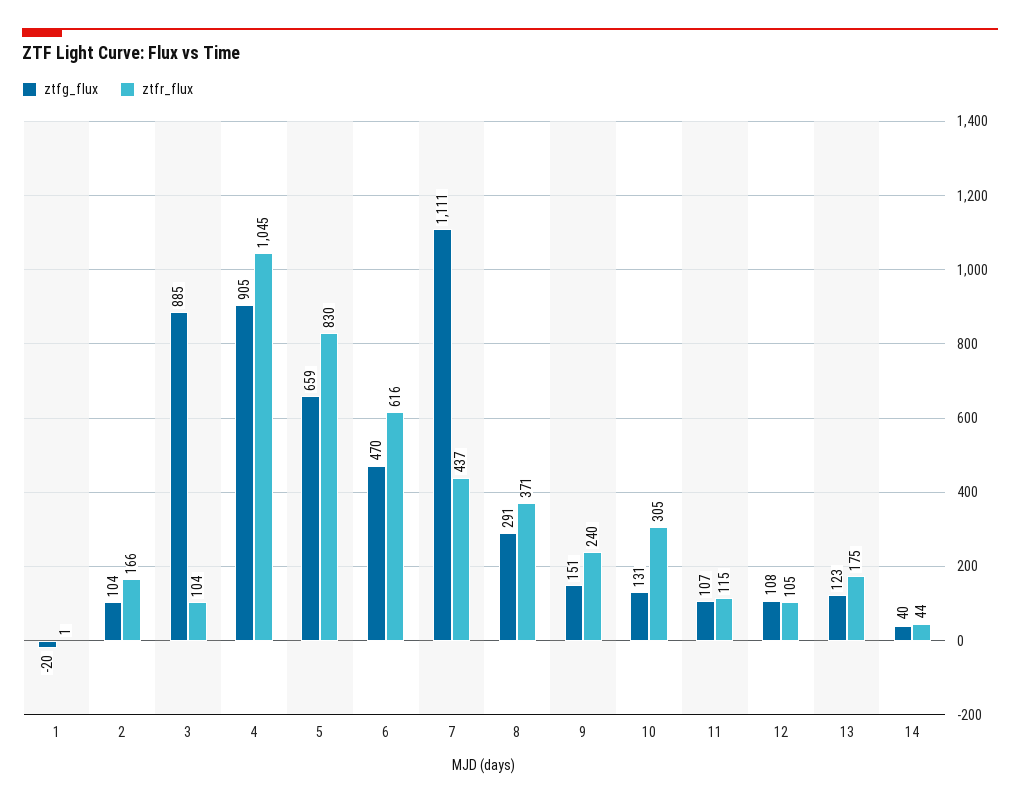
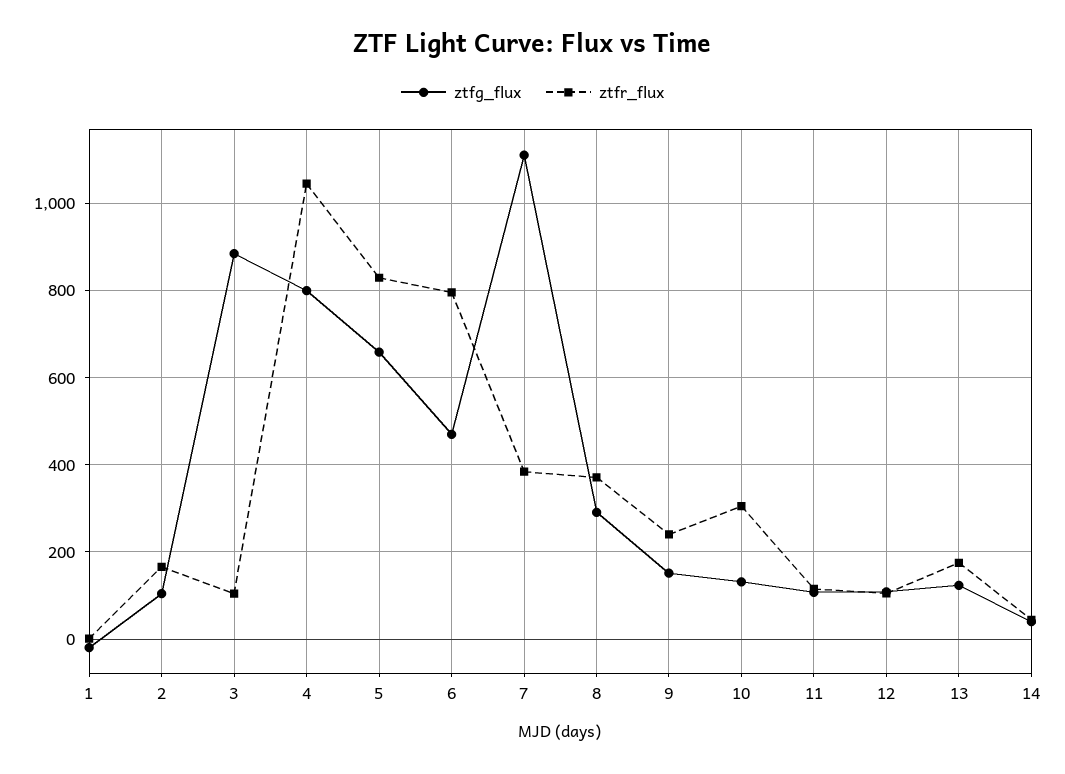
ztfg_flux, 4: 905 -> 800
ztfr_flux, 6: 616 -> 800
ztfr_flux, 7: 437 -> 380

